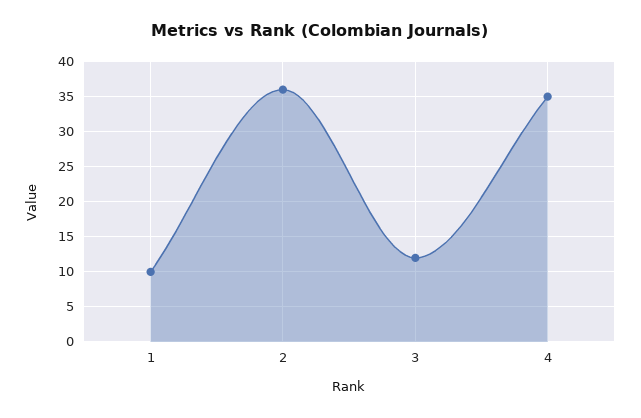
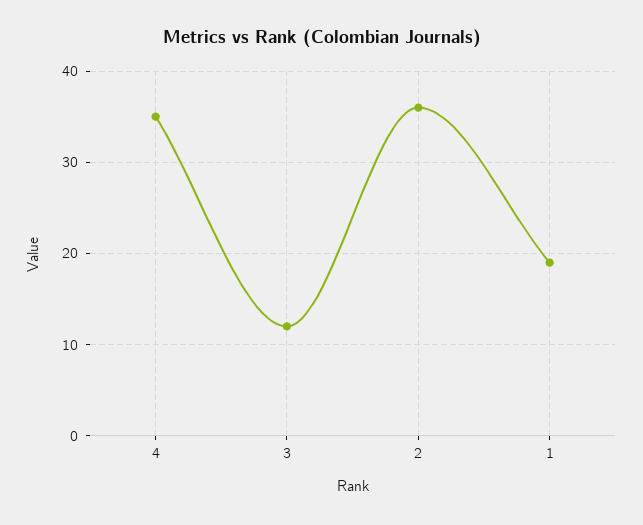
1: 10 -> 19

